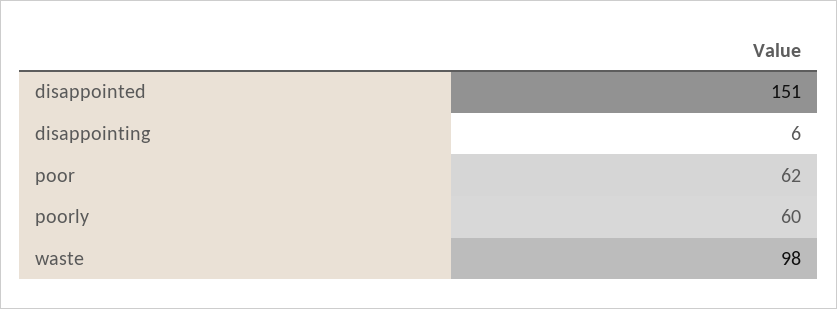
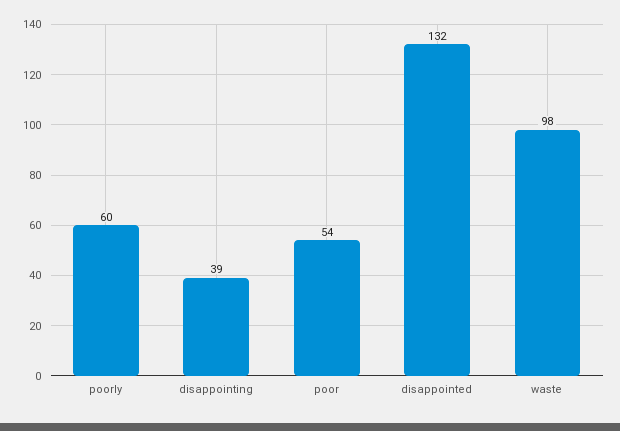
disappointed: 151 -> 132
disappointing: 6 -> 39
poor: 62 -> 54

